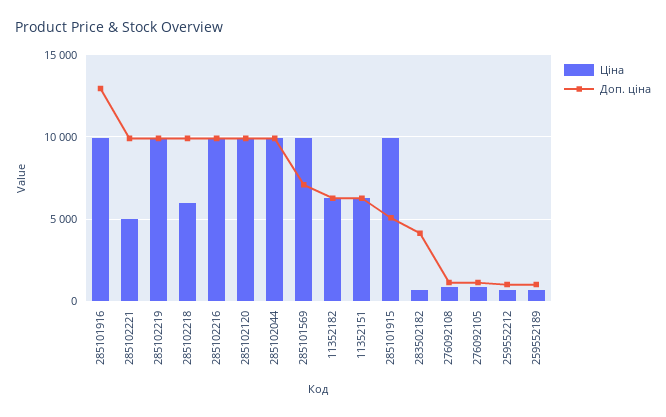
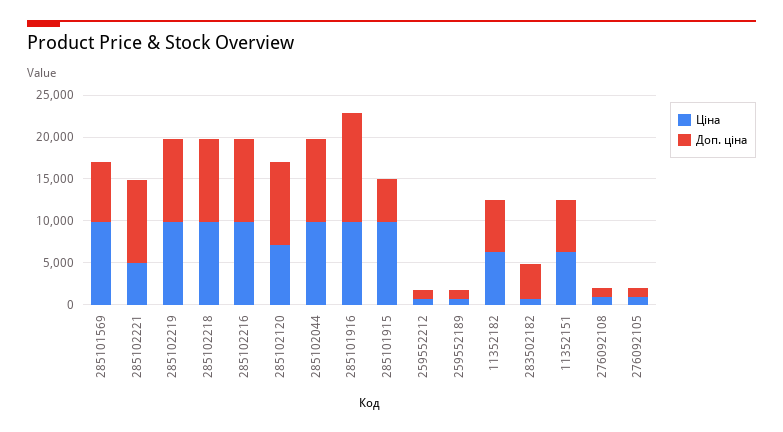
Ціна, 285102218: 6000 -> 10000
Ціна, 285102120: 10000 -> 7000

